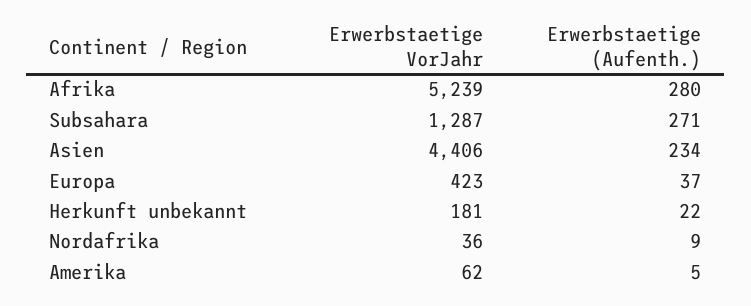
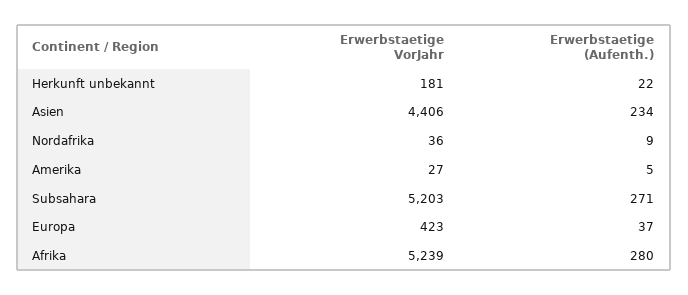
Erwerbstaetige VorJahr, Subsahara: 1287 -> 5203
Erwerbstaetige VorJahr, Amerika: 62 -> 27

